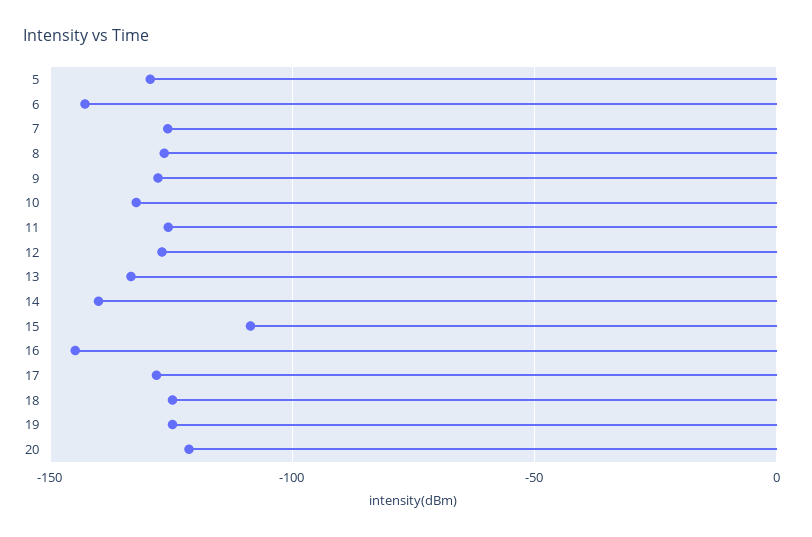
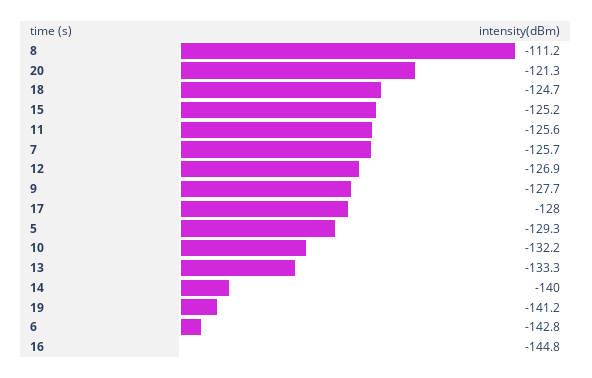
8: -125 -> -111.2
15: -110 -> -125.2
19: -125 -> -141.2

